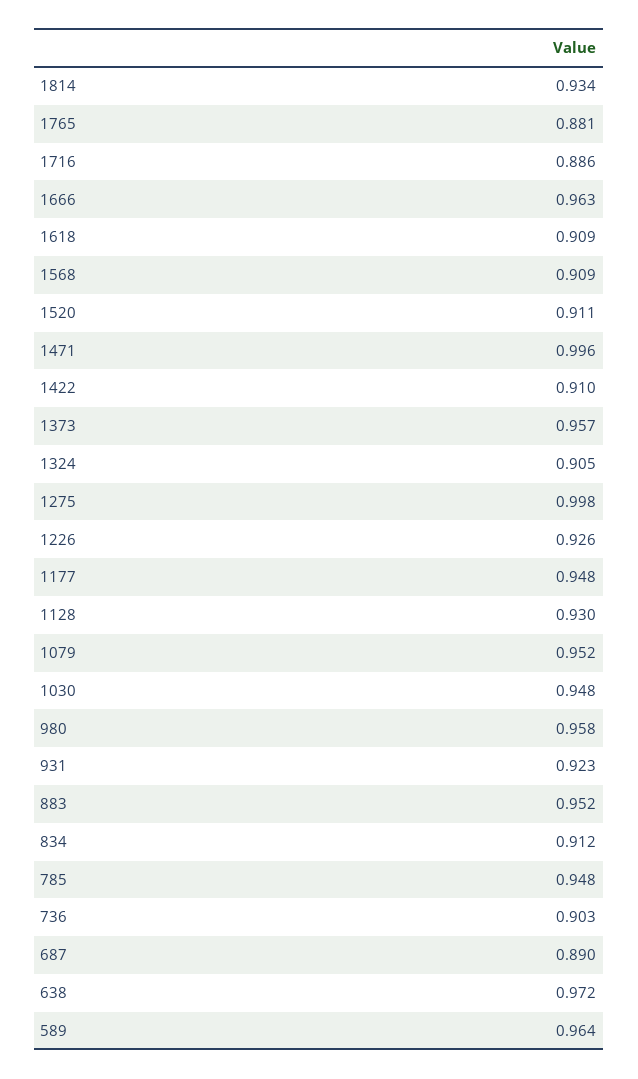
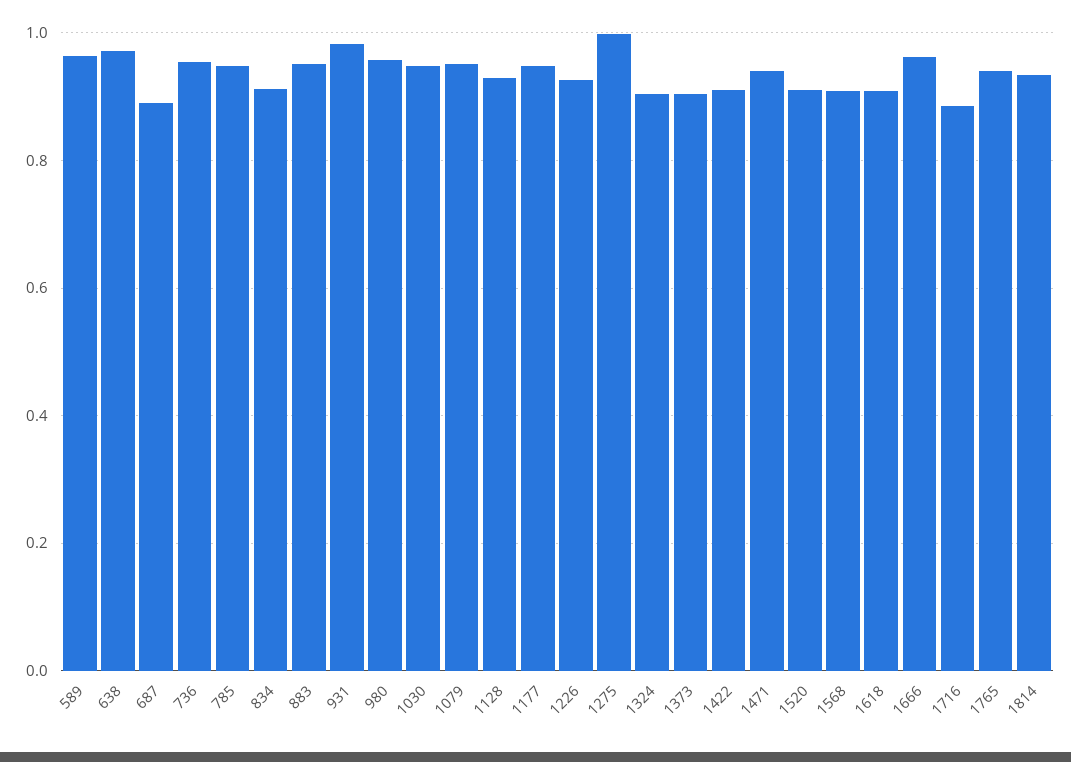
1765: 0.881 -> 0.94
1471: 0.996 -> 0.94
1373: 0.957 -> 0.9
931: 0.923 -> 0.98
736: 0.903 -> 0.96

